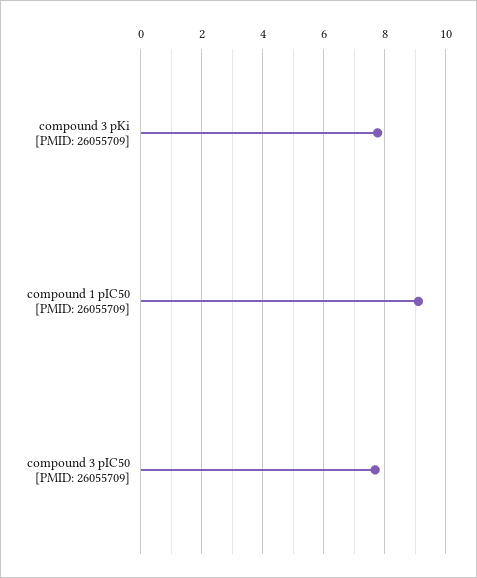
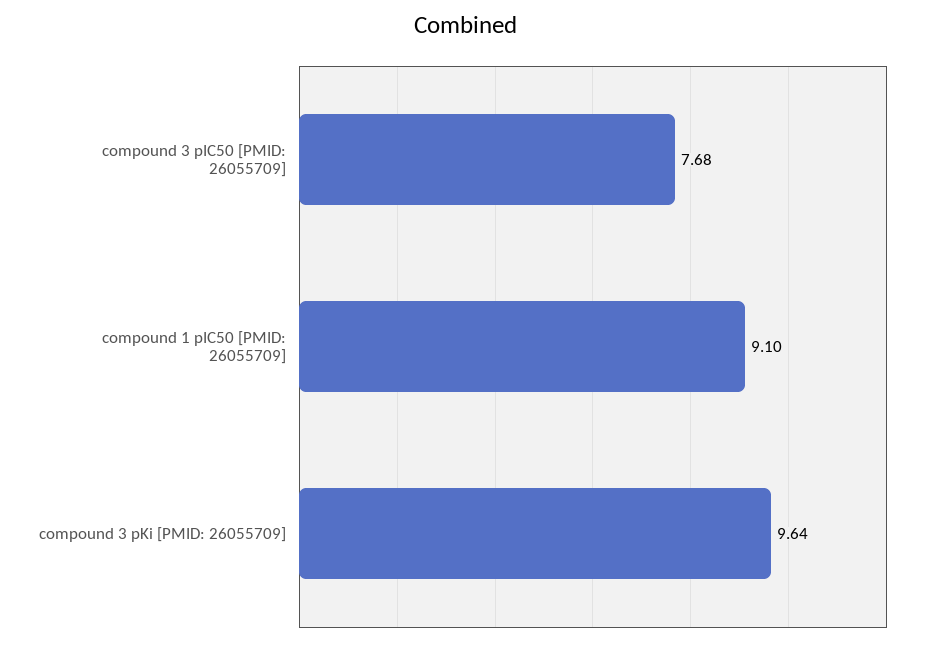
compound 3 pKi [PMID: 26055709]: 7.8 -> 9.64

